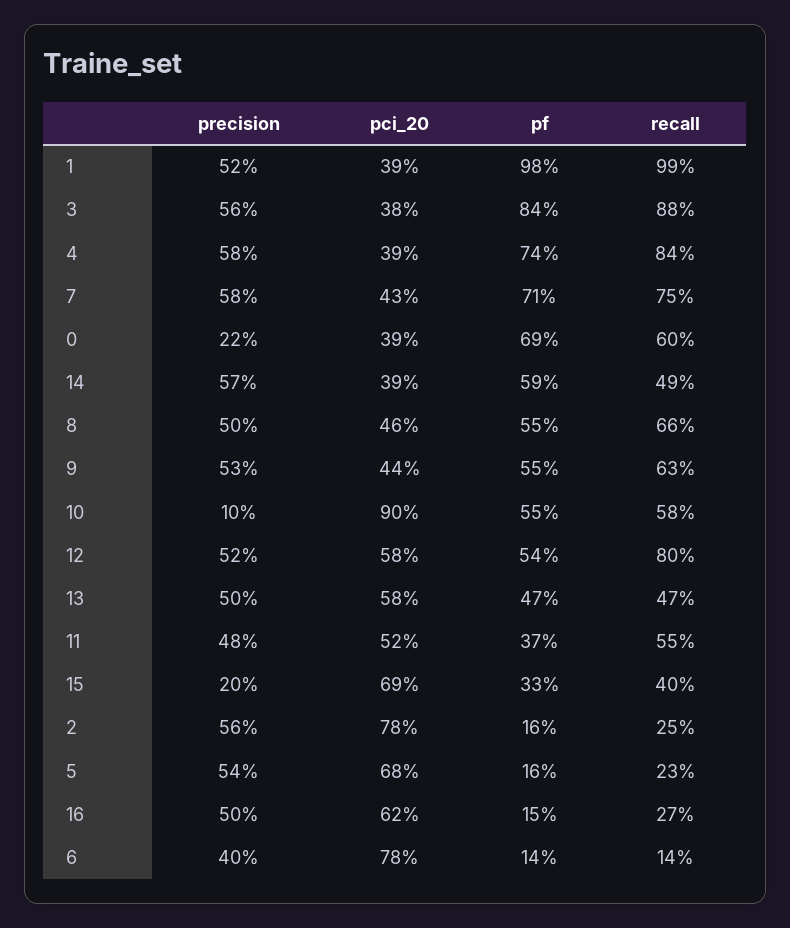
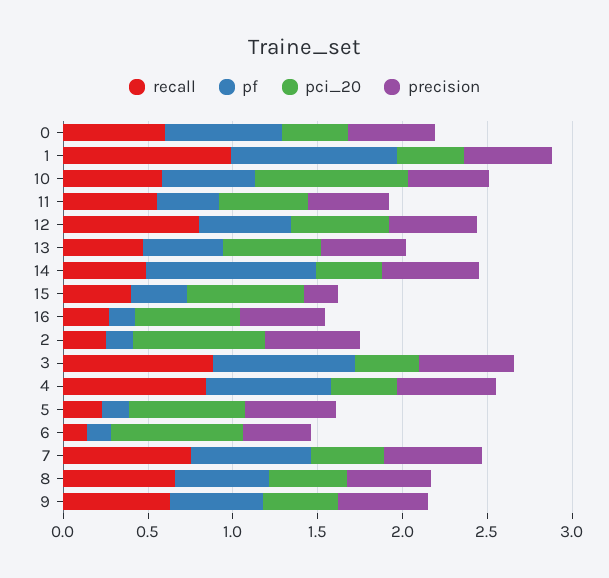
precision, 0: 0.22 -> 0.5
pf, 14: 0.59 -> 1
precision, 10: 0.1 -> 0.5

